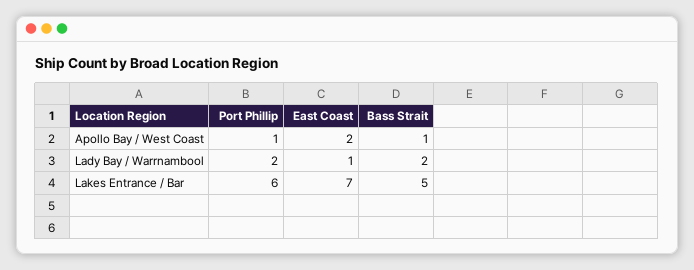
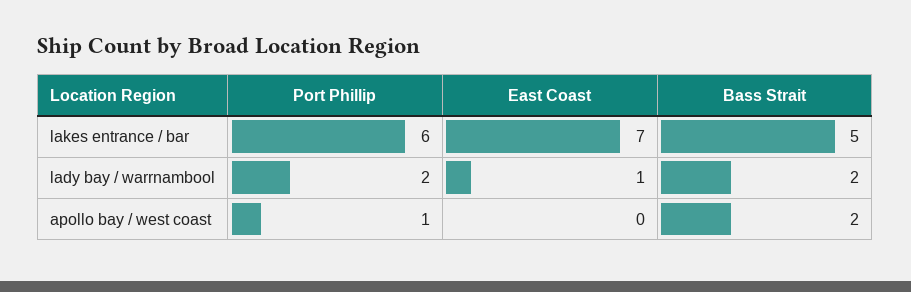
East Coast, Apollo Bay / West Coast: 2 -> 0
Bass Strait, Apollo Bay / West Coast: 1 -> 2

